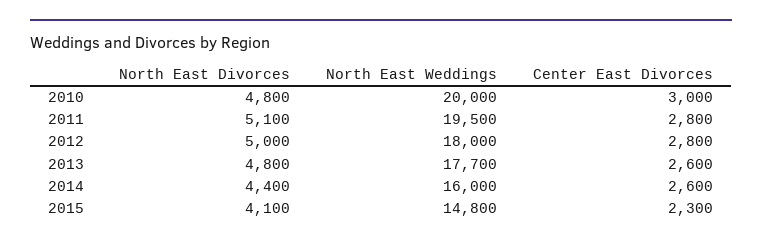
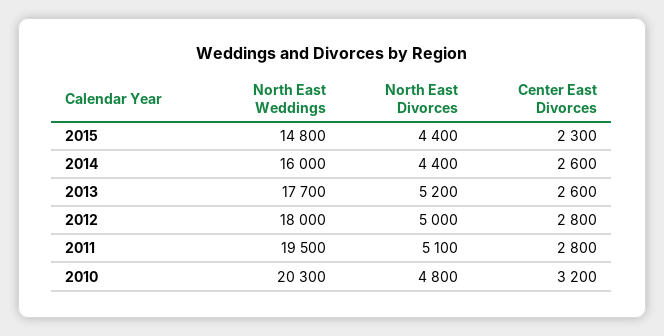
North East Weddings, 2010: 20000 -> 20300
Center East Divorces, 2010: 3000 -> 3200
North East Divorces, 2013: 4800 -> 5200
North East Divorces, 2015: 4100 -> 4400

